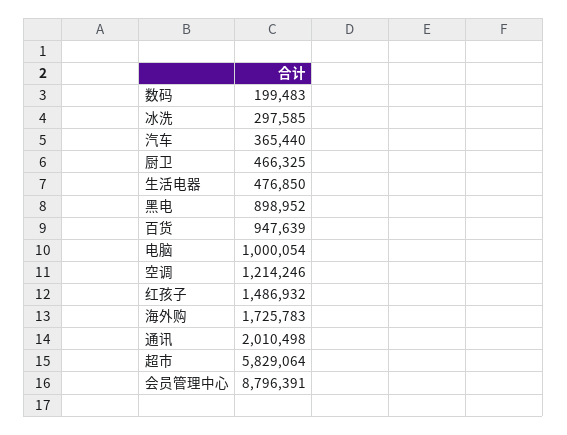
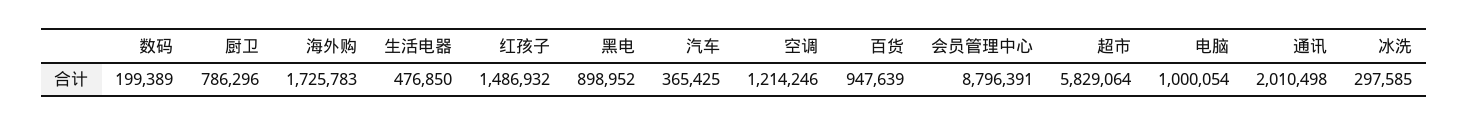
数码: 199483 -> 199389
汽车: 365440 -> 365425
厨卫: 466325 -> 786296

